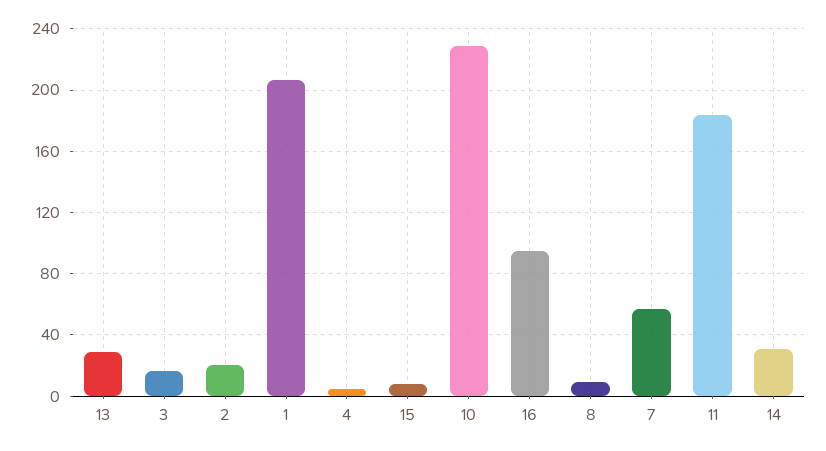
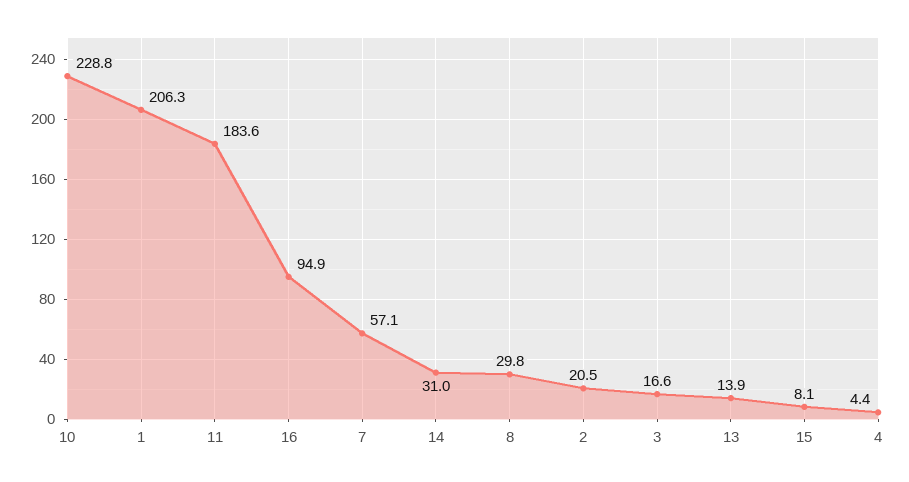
13: 30 -> 13.9
8: 10 -> 29.8

